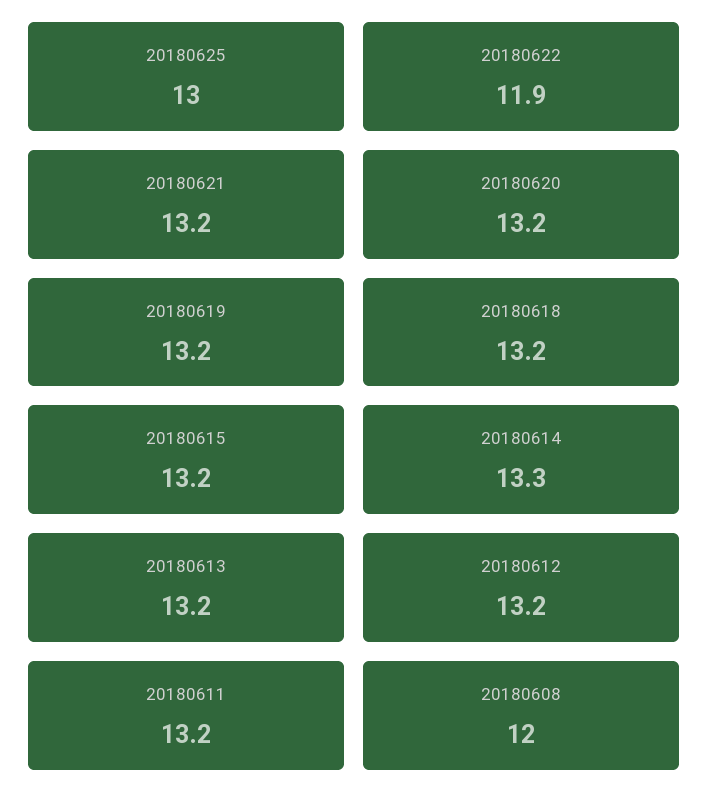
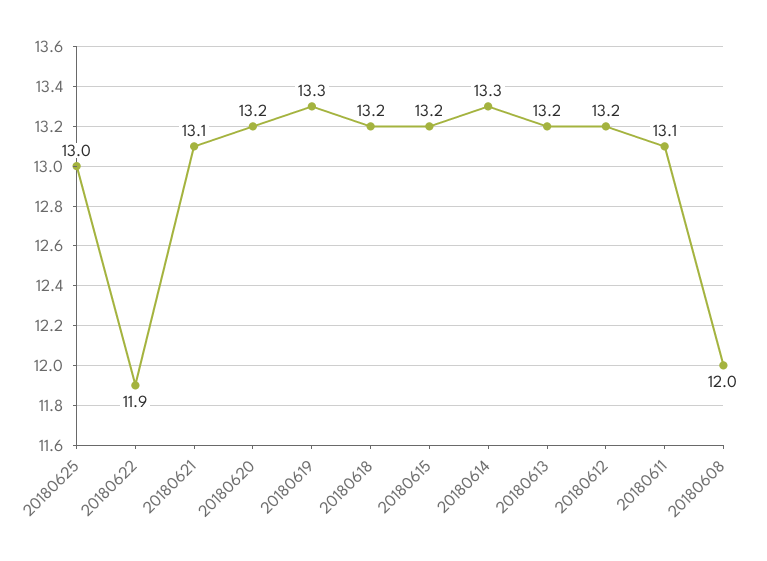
20180621: 13.2 -> 13.1
20180619: 13.2 -> 13.3
20180611: 13.2 -> 13.1

